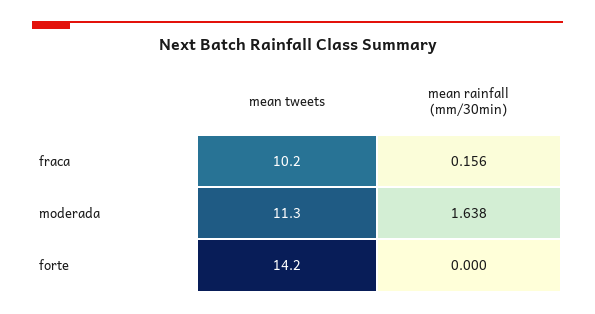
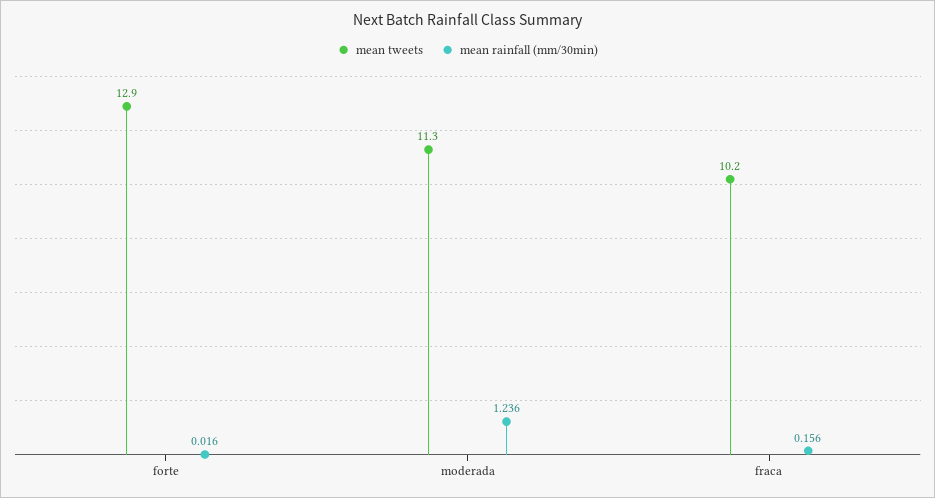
mean rainfall (mm/30min), moderada: 1.638 -> 1.236
mean tweets, forte: 14.2 -> 12.9
mean rainfall (mm/30min), forte: 0 -> 0.016

